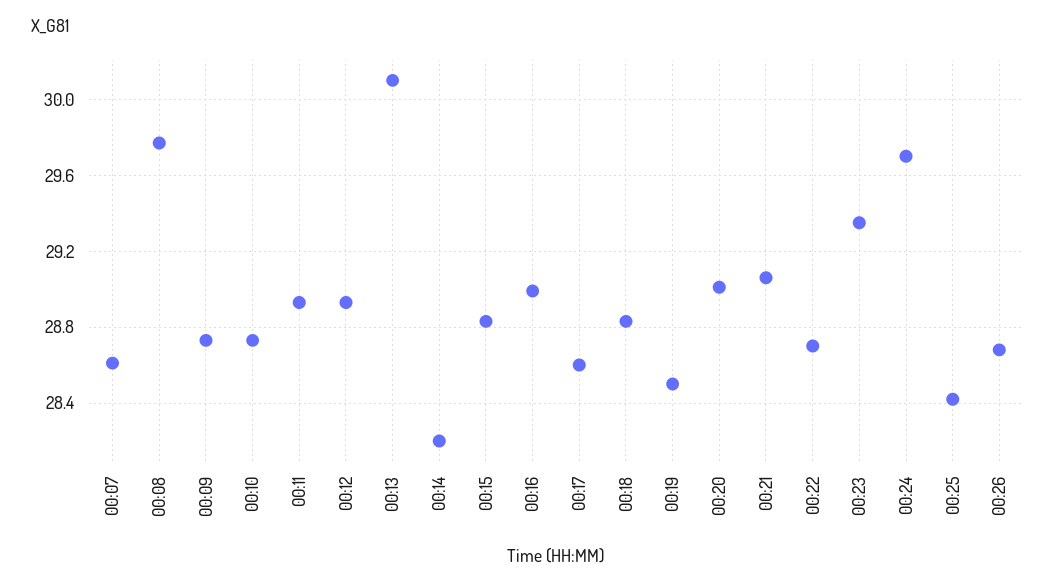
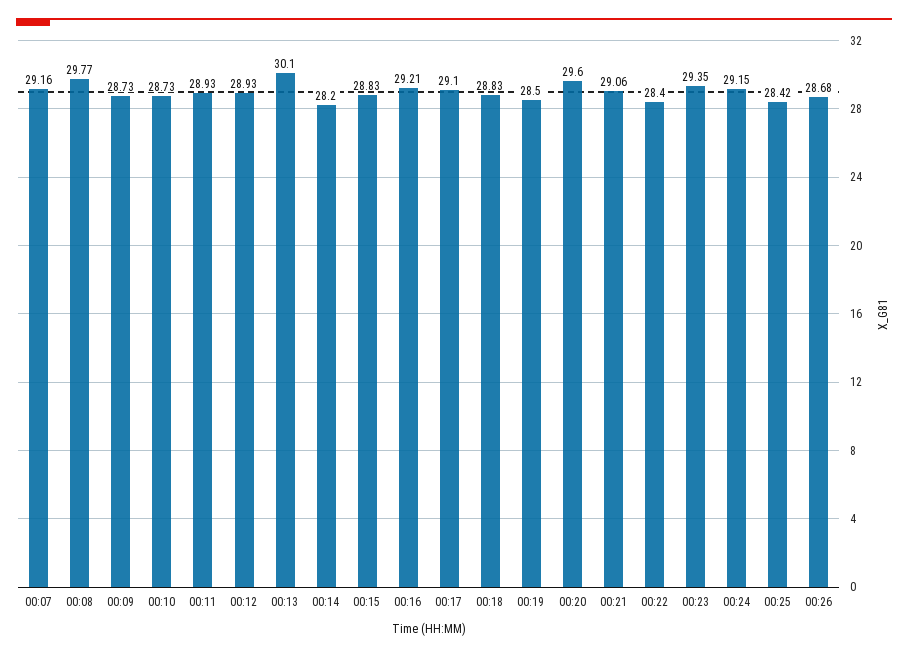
00:07: 28.6 -> 29.16
00:16: 29 -> 29.21
00:17: 28.6 -> 29.1
00:20: 29 -> 29.6
00:22: 28.7 -> 28.4
00:24: 29.7 -> 29.15

